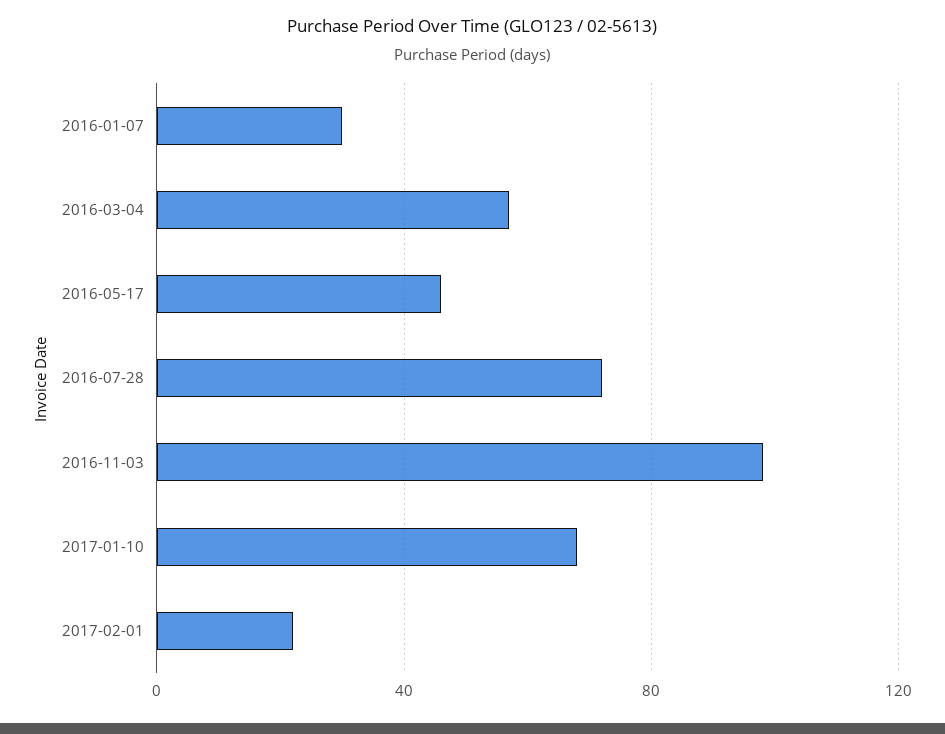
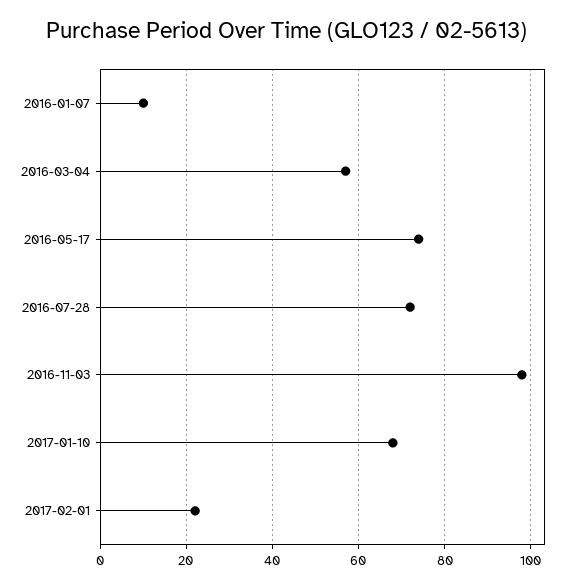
2016-01-07: 30 -> 10
2016-05-17: 45 -> 75

